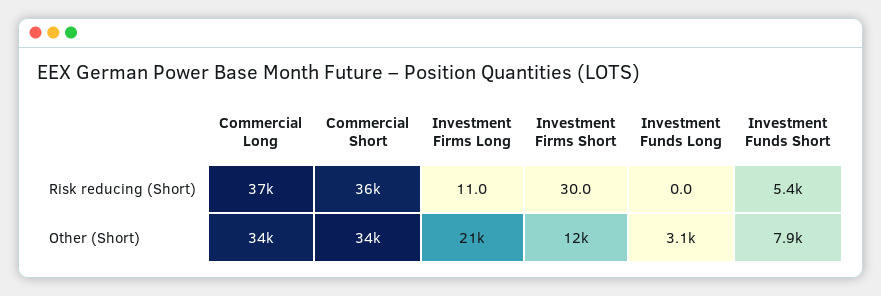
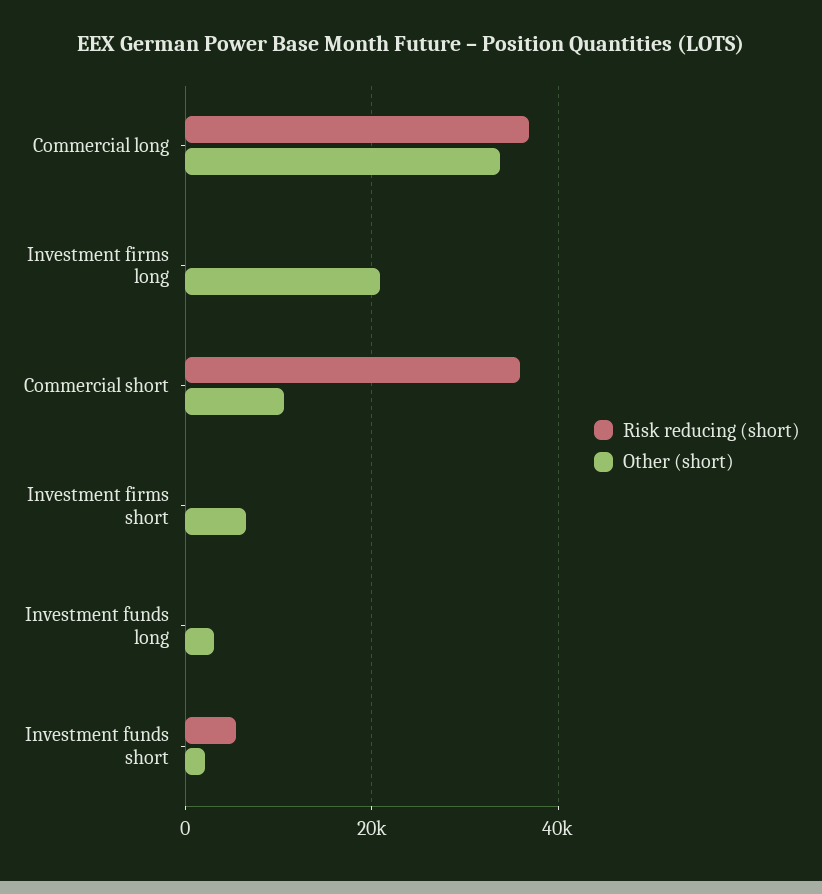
Other (Short), Commercial Short: 34000 -> 10000
Other (Short), Investment Firms Short: 12000 -> 6000
Other (Short), Investment Funds Short: 7900 -> 2000

